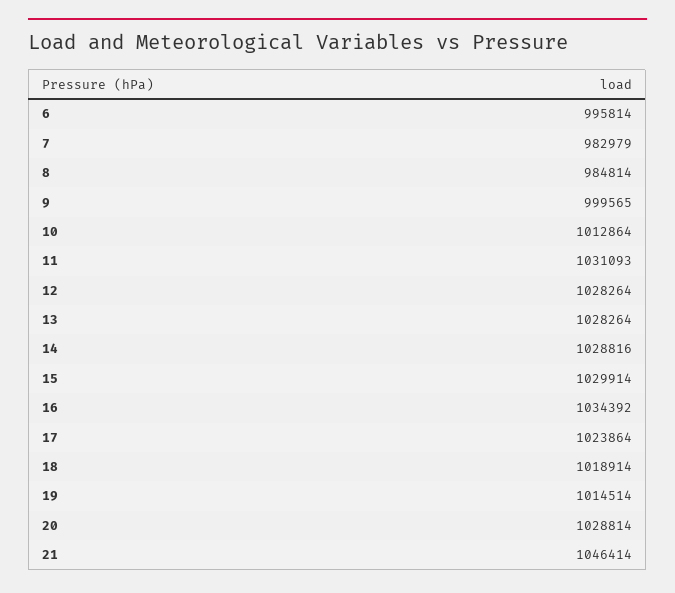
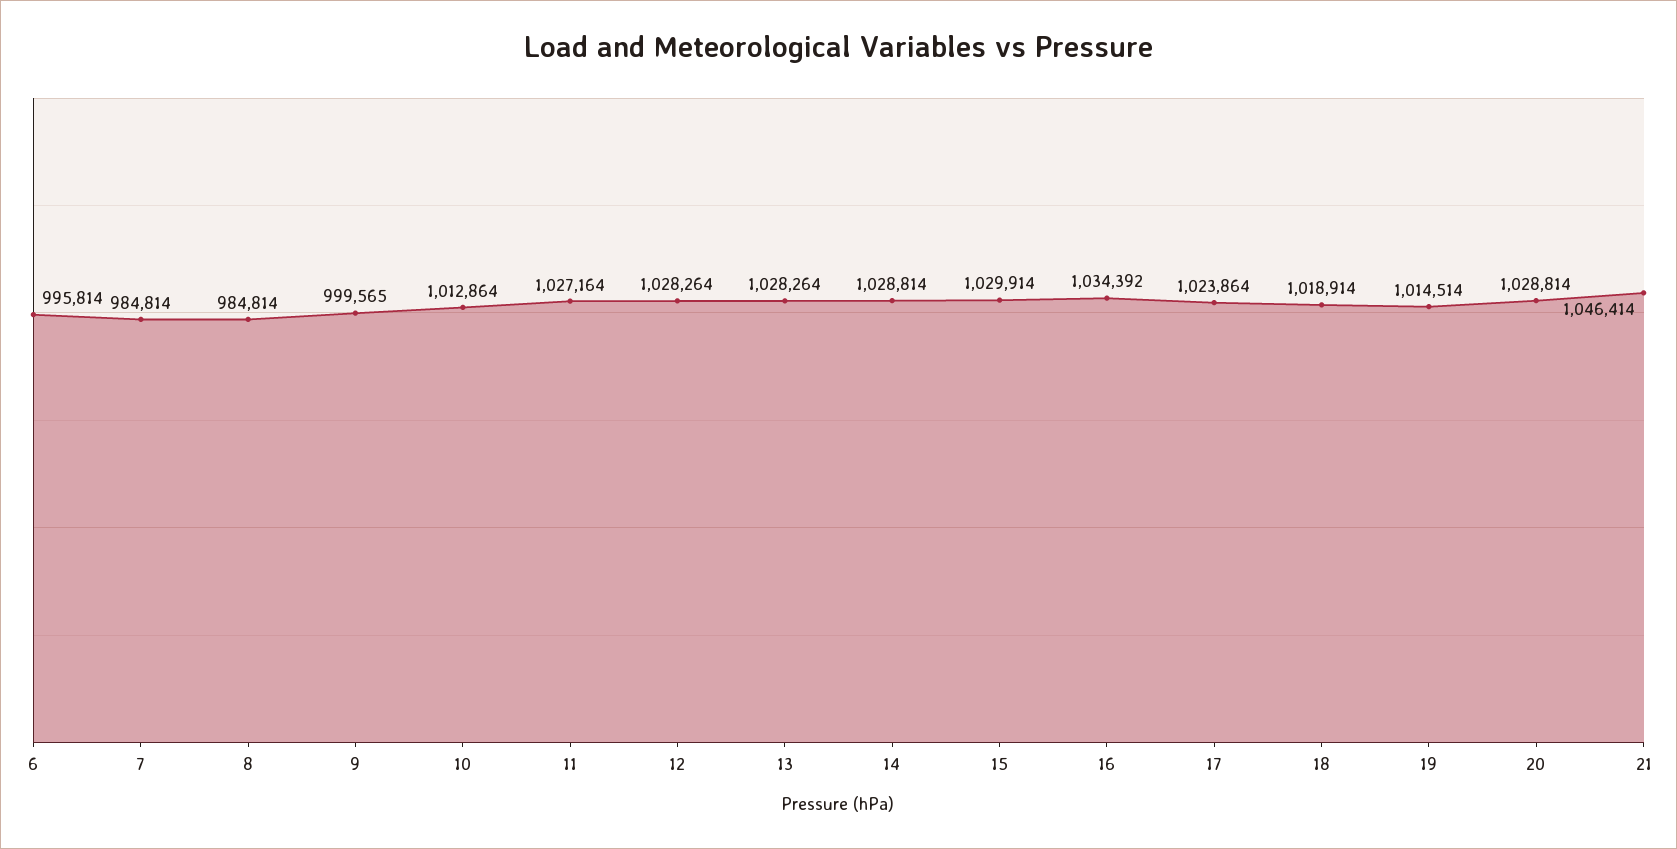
7: 982979 -> 984814
11: 1031093 -> 1027164
14: 1028816 -> 1028814

